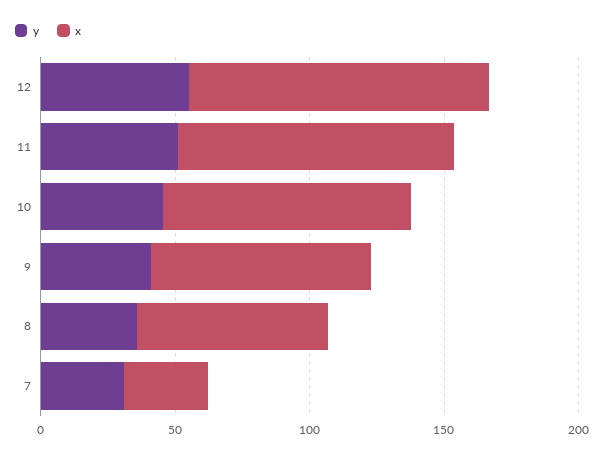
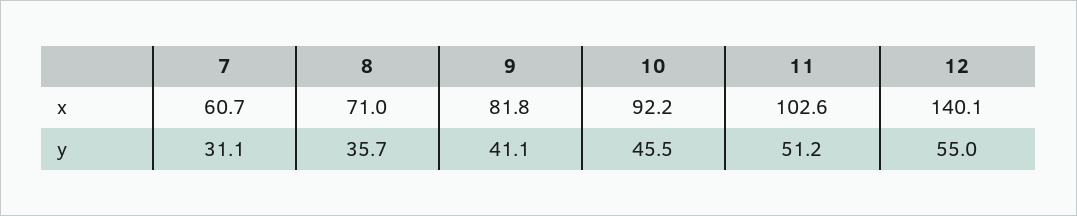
x, 12: 110 -> 140.1
x, 7: 30 -> 60.7

